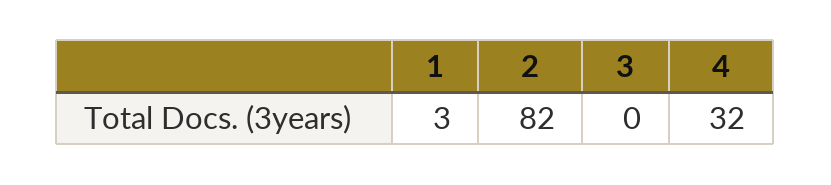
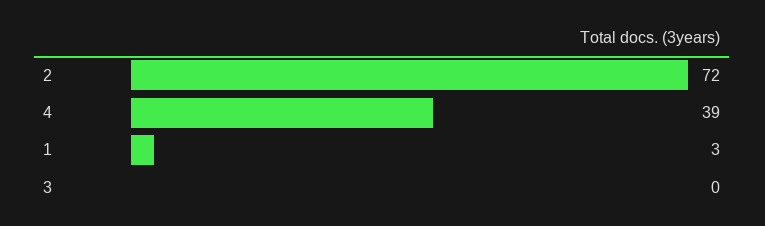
2: 82 -> 72
4: 32 -> 39

